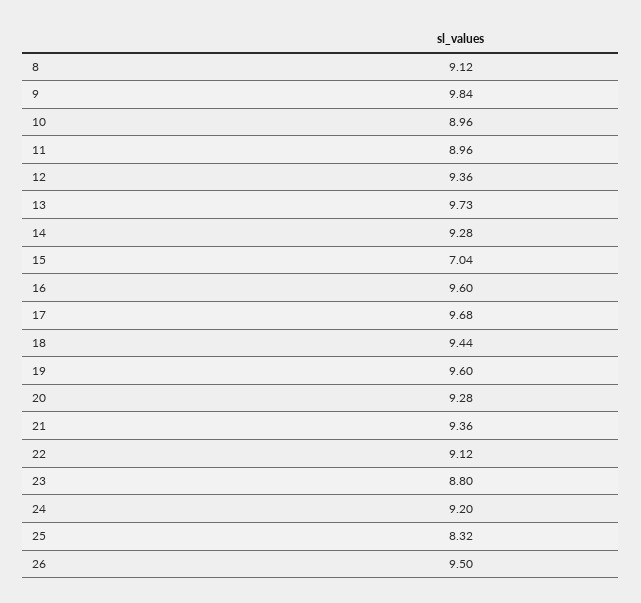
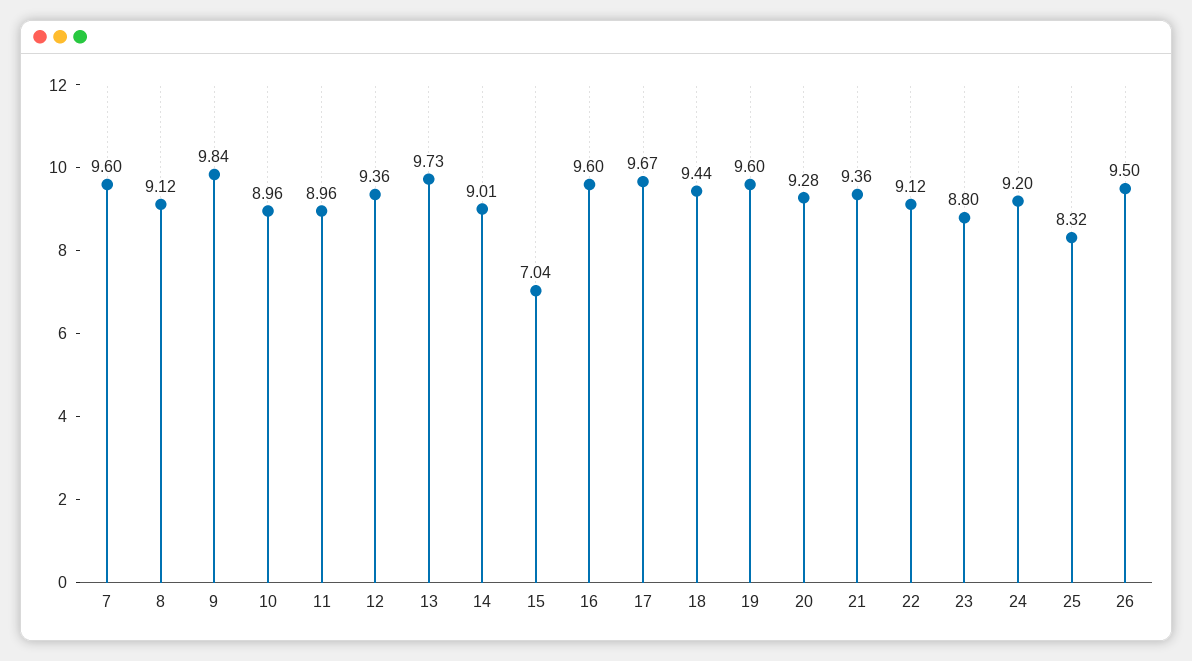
14: 9.28 -> 9.01
17: 9.68 -> 9.67
7: none -> 9.6

